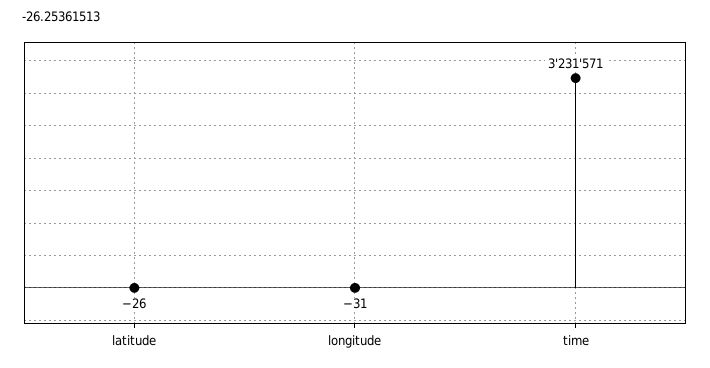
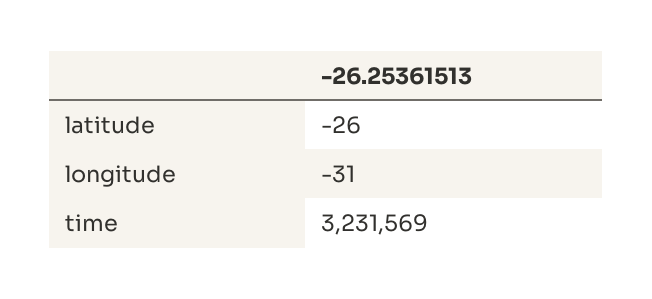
time: 3231571 -> 3231569

